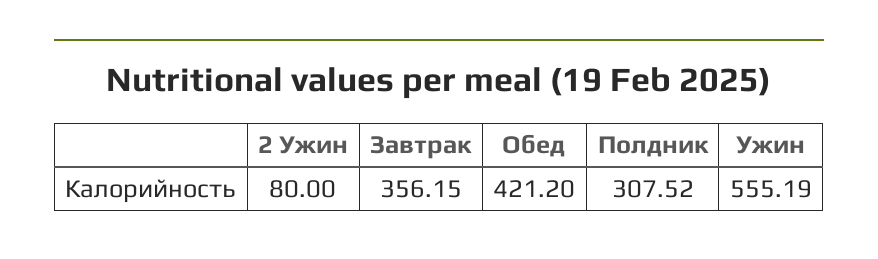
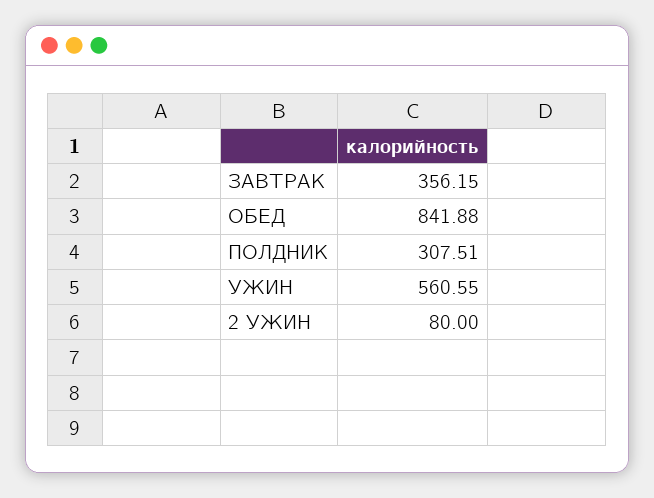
Обед: 421.2 -> 841.88
Полдник: 307.52 -> 307.51
Ужин: 555.19 -> 560.55

